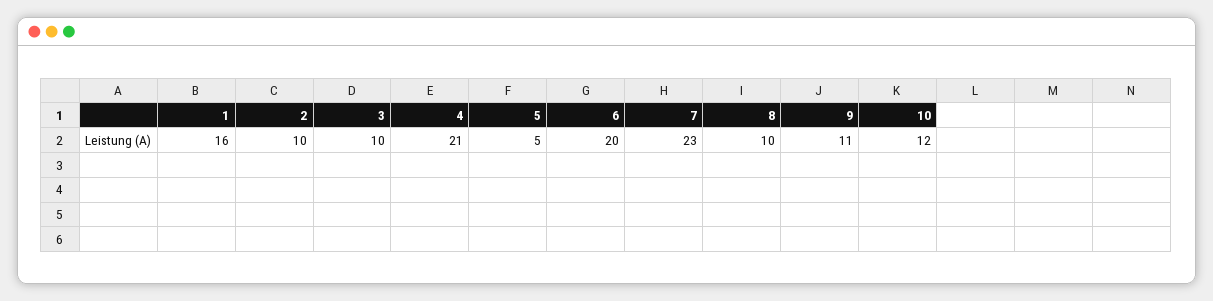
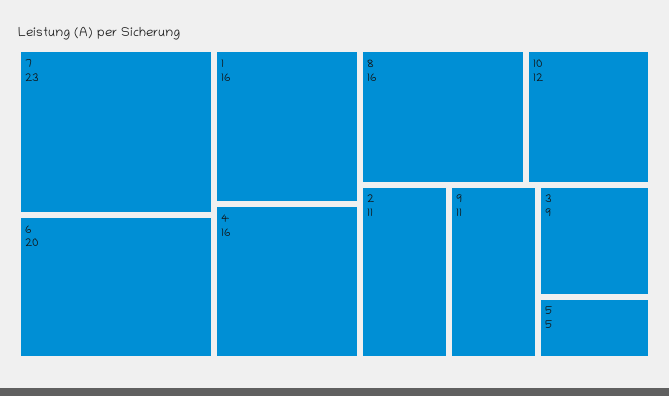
2: 10 -> 11
3: 10 -> 9
4: 21 -> 16
8: 10 -> 16

